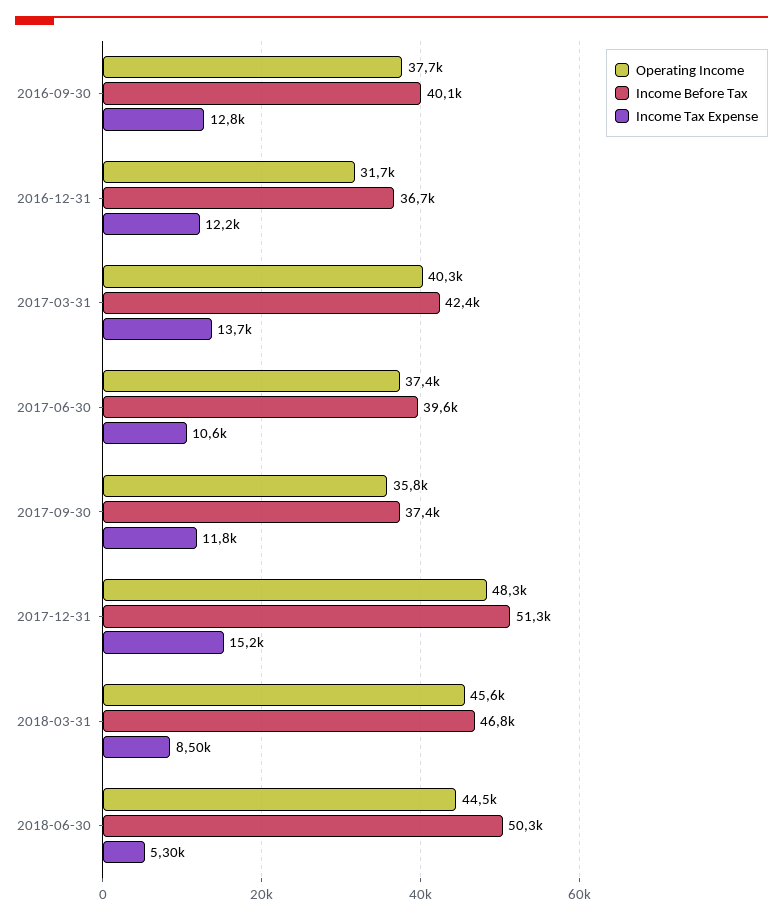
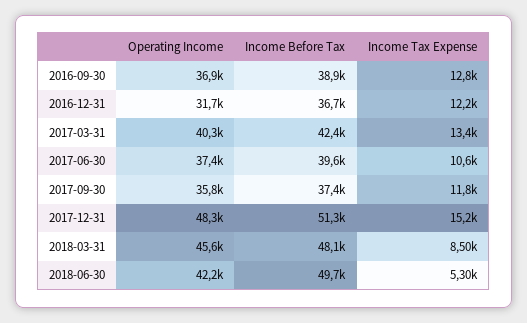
Operating Income, 2016-09-30: 37700 -> 36900
Income Before Tax, 2016-09-30: 40100 -> 38900
Income Tax Expense, 2017-03-31: 13700 -> 13400
Income Before Tax, 2018-03-31: 46800 -> 48100
Operating Income, 2018-06-30: 44500 -> 42200
Income Before Tax, 2018-06-30: 50300 -> 49700

